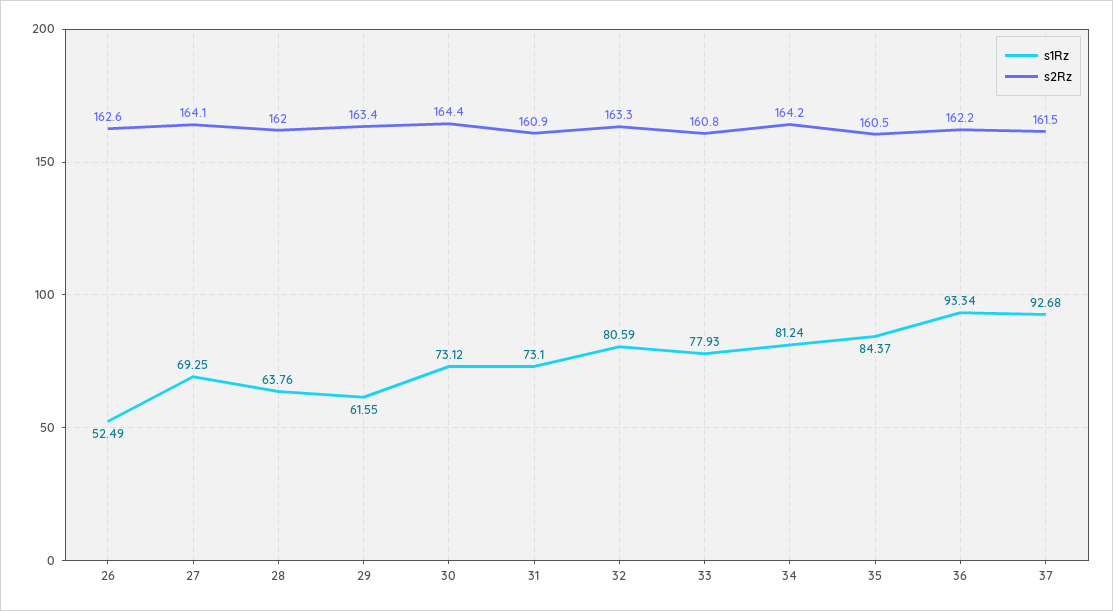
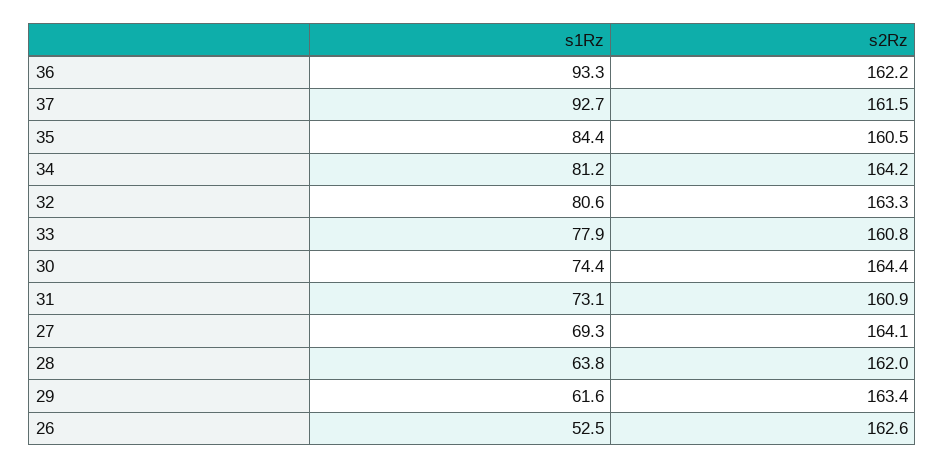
s1Rz, 30: 73.12 -> 74.4

